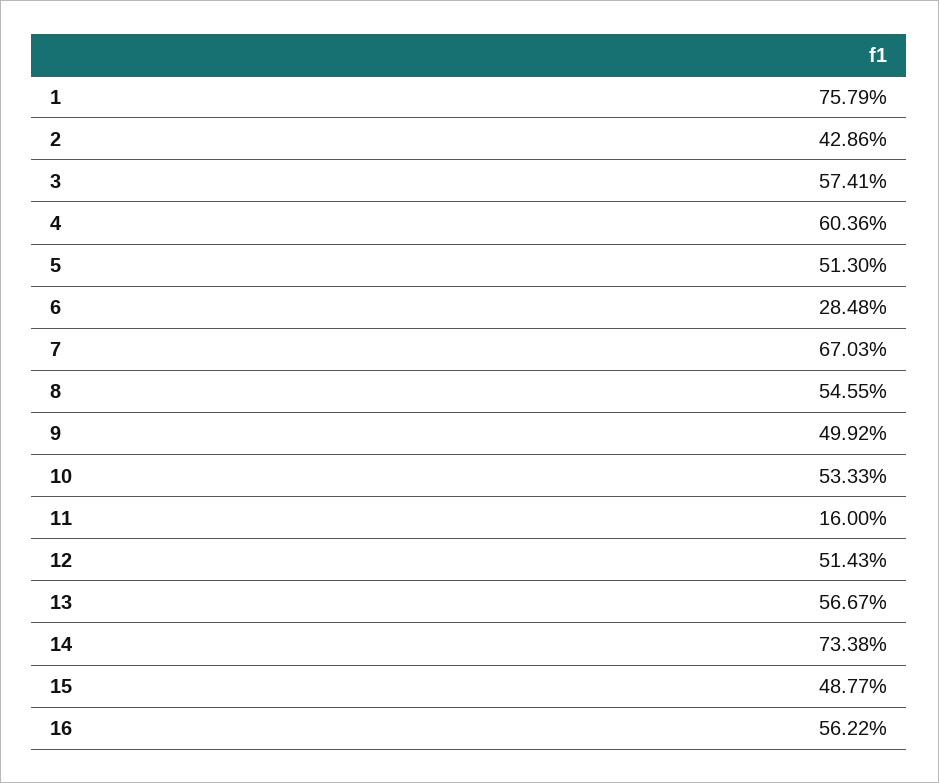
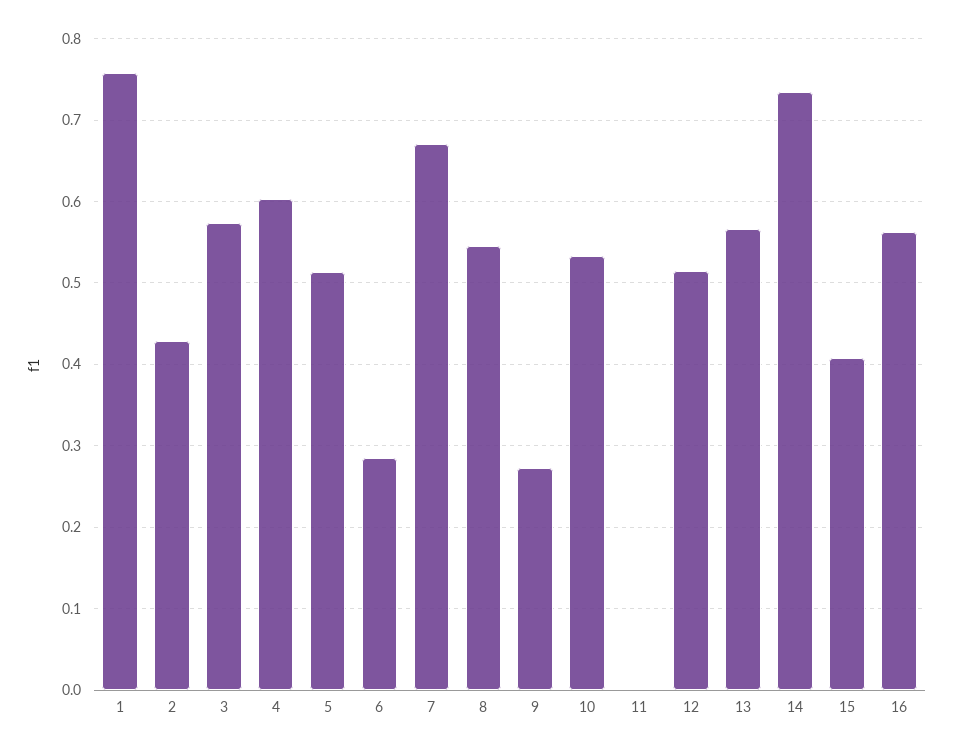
9: 0.4992 -> 0.27
11: 0.16 -> 0
15: 0.4877 -> 0.41

